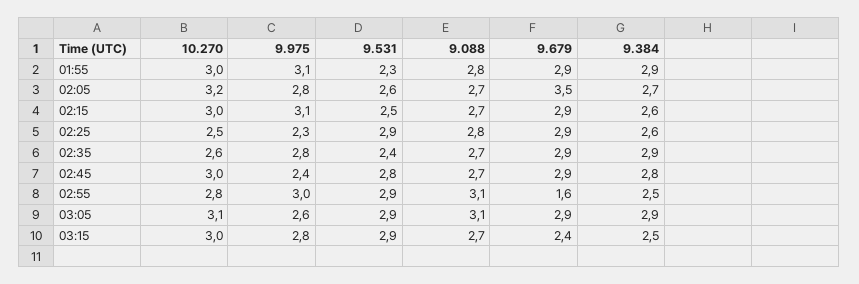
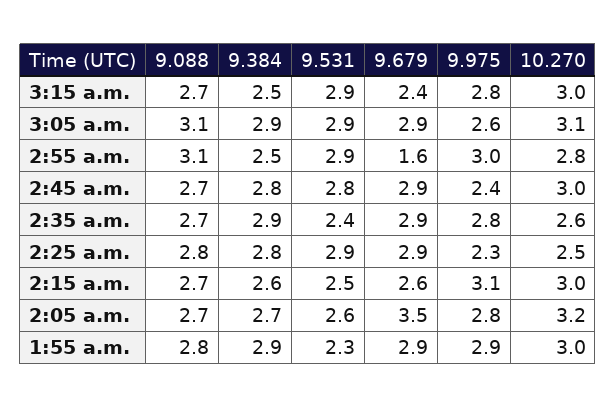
9.975, 01:55: 3.1 -> 2.9
9.679, 02:15: 2.9 -> 2.6
9.384, 02:25: 2.6 -> 2.8

